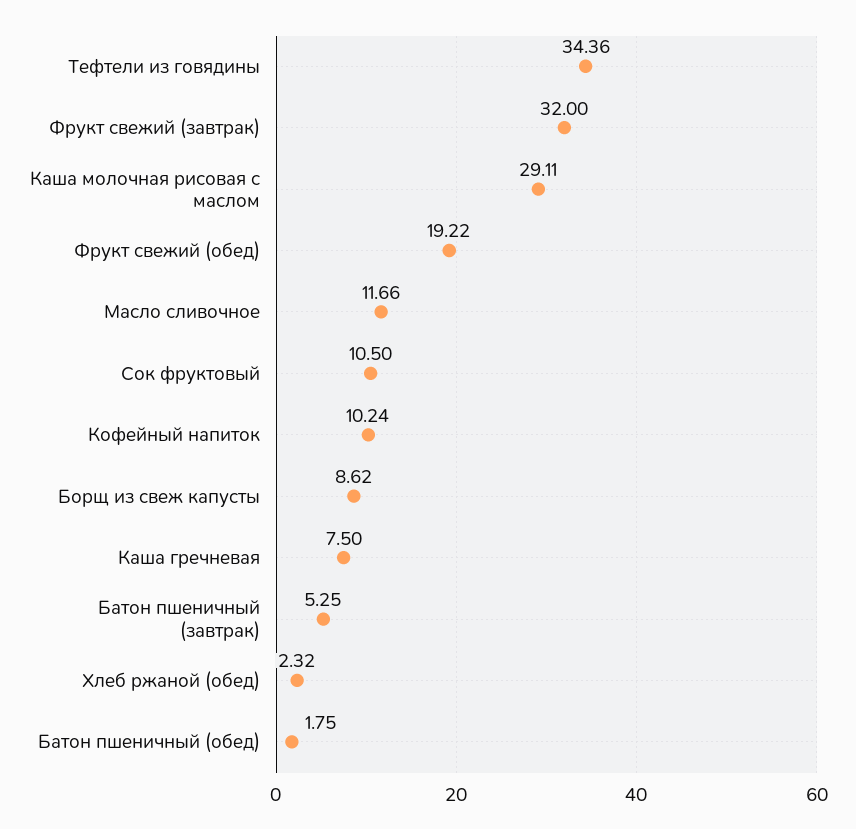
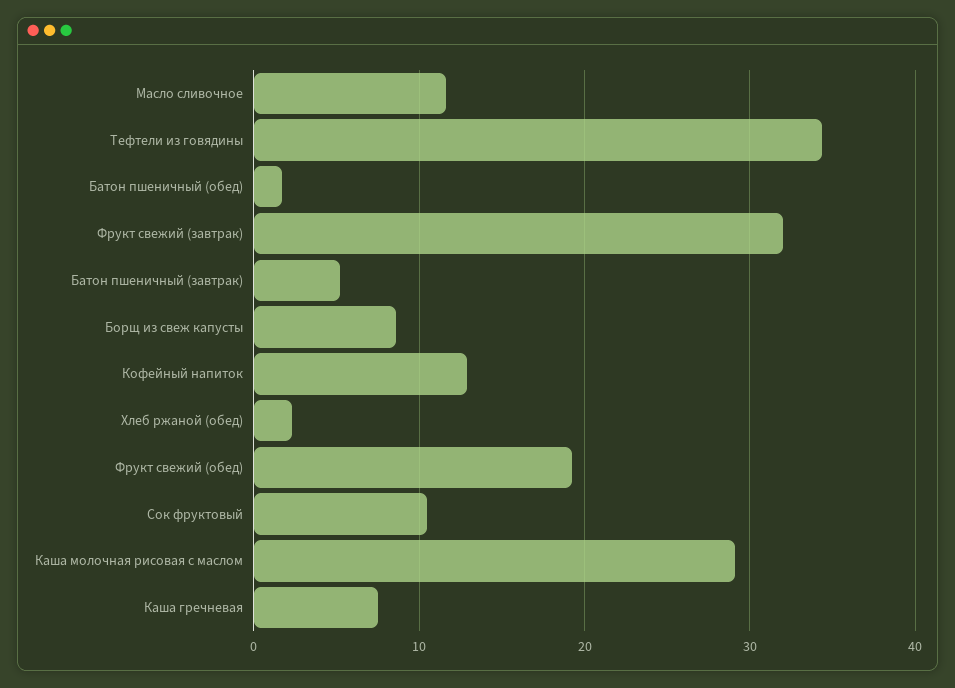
Кофейный напиток: 10.24 -> 13

